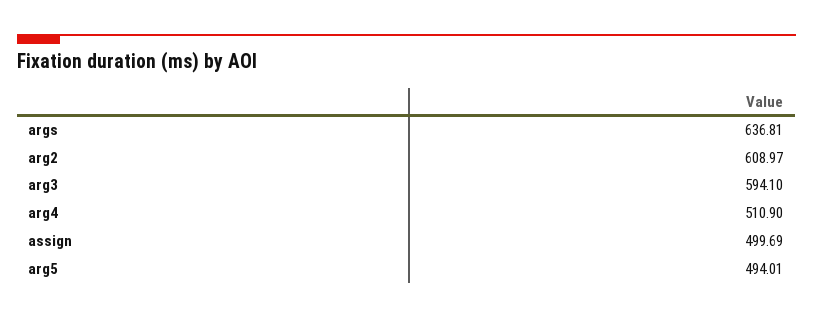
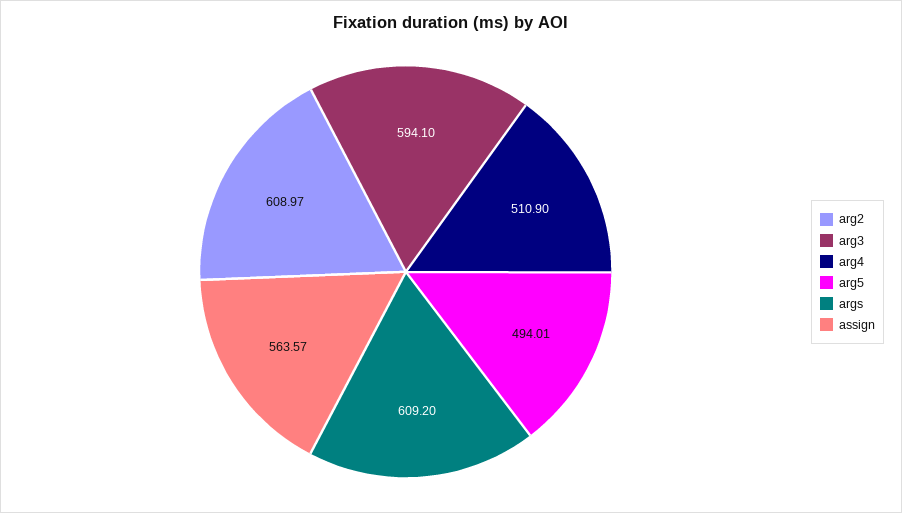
args: 636.81 -> 609.2
assign: 499.69 -> 563.57

